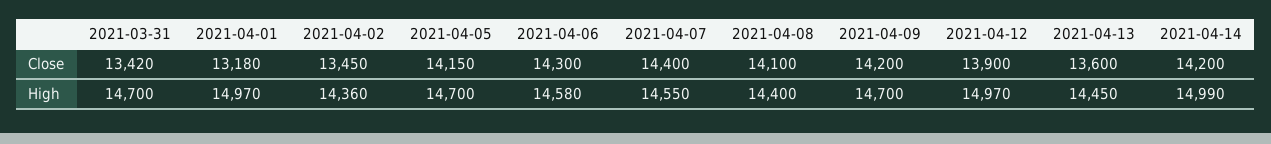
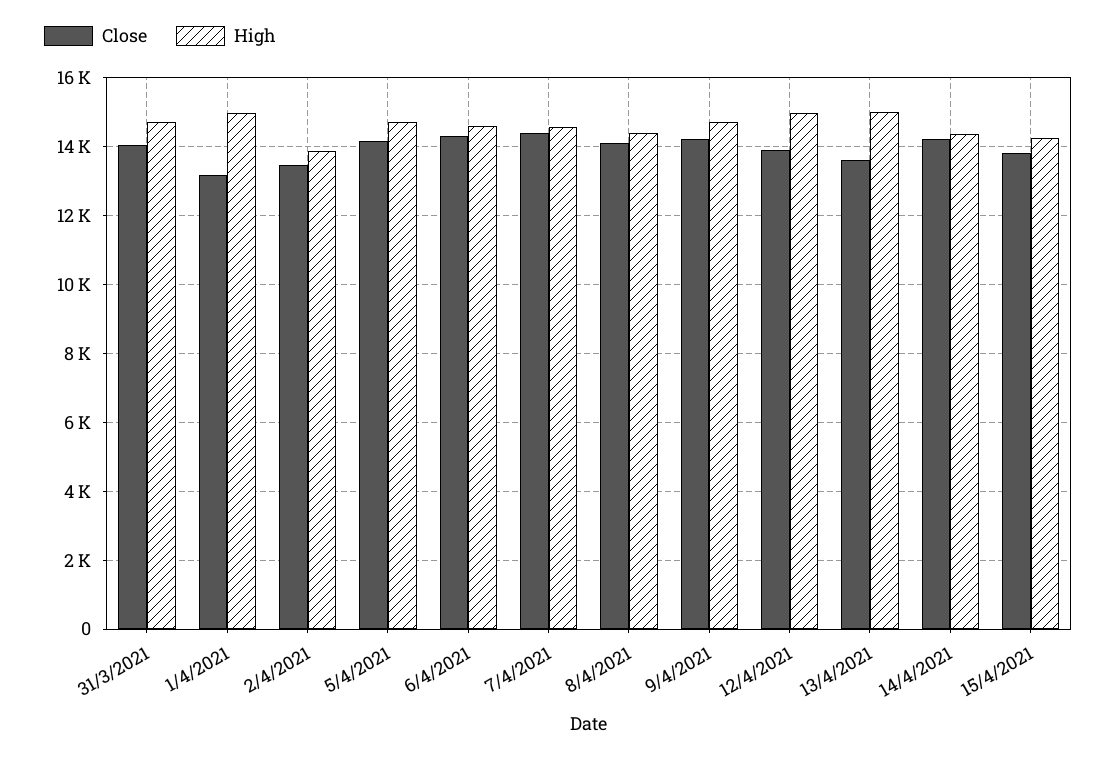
Close, 2021-03-31: 13420 -> 14000
High, 2021-04-02: 14360 -> 13800
High, 2021-04-13: 14450 -> 15000
High, 2021-04-14: 14990 -> 14400
Close, 15/4/2021: none -> 13800
High, 15/4/2021: none -> 14200

